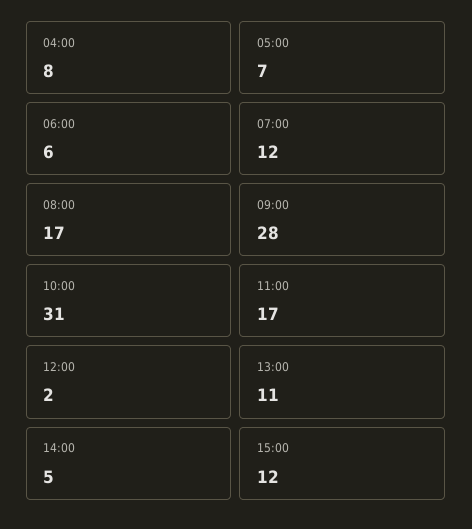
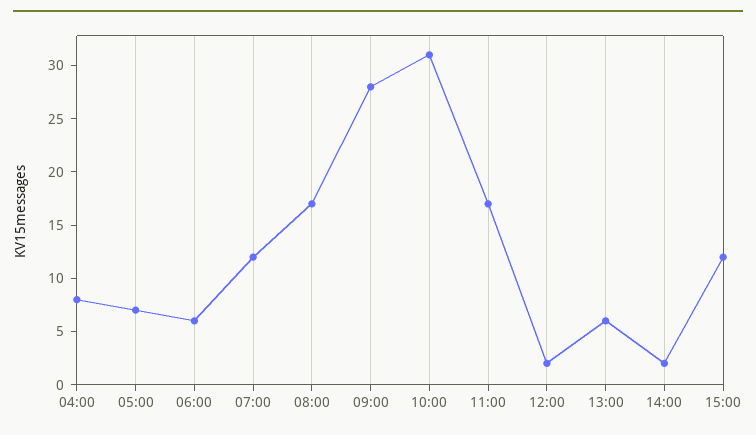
13:00: 11 -> 6
14:00: 5 -> 2

